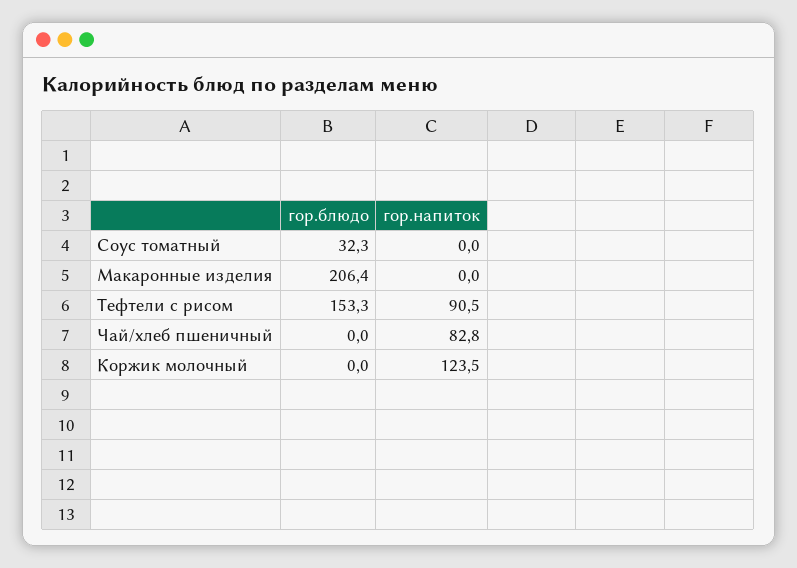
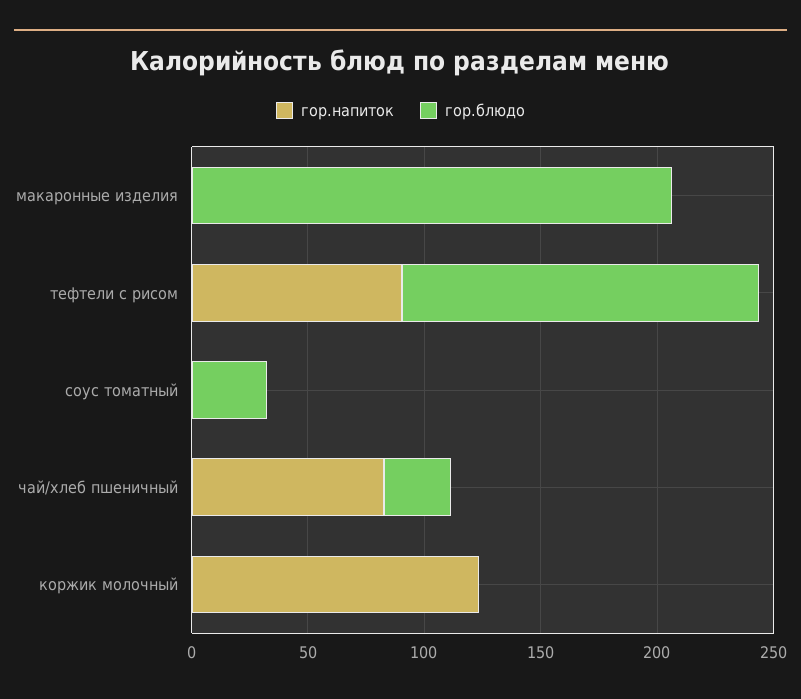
гор.блюдо, Чай/хлеб пшеничный: 0 -> 30

